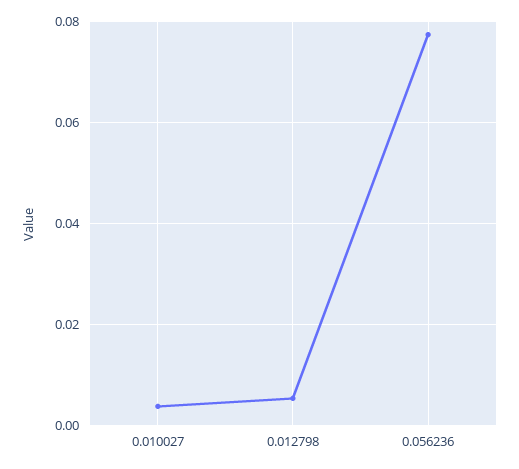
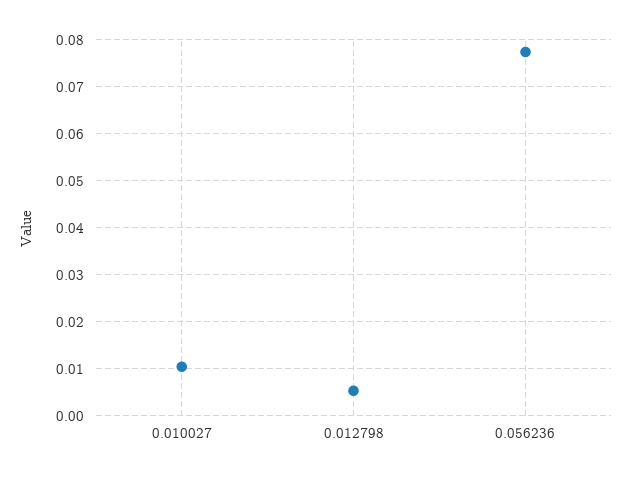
0.010027: 0.004 -> 0.01

